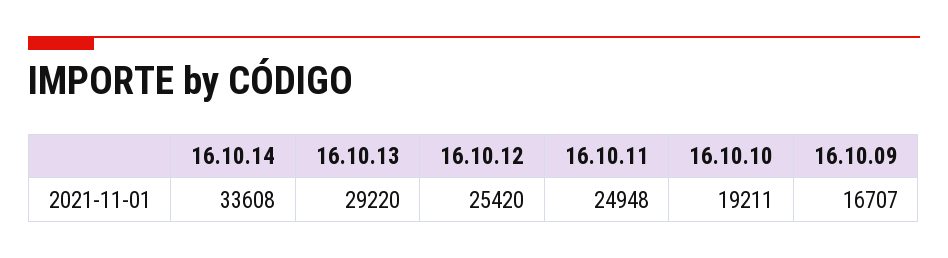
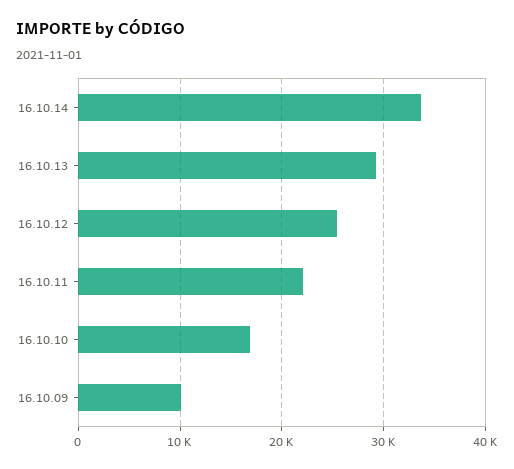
16.10.11: 24948 -> 22000
16.10.10: 19211 -> 17000
16.10.09: 16707 -> 10000

